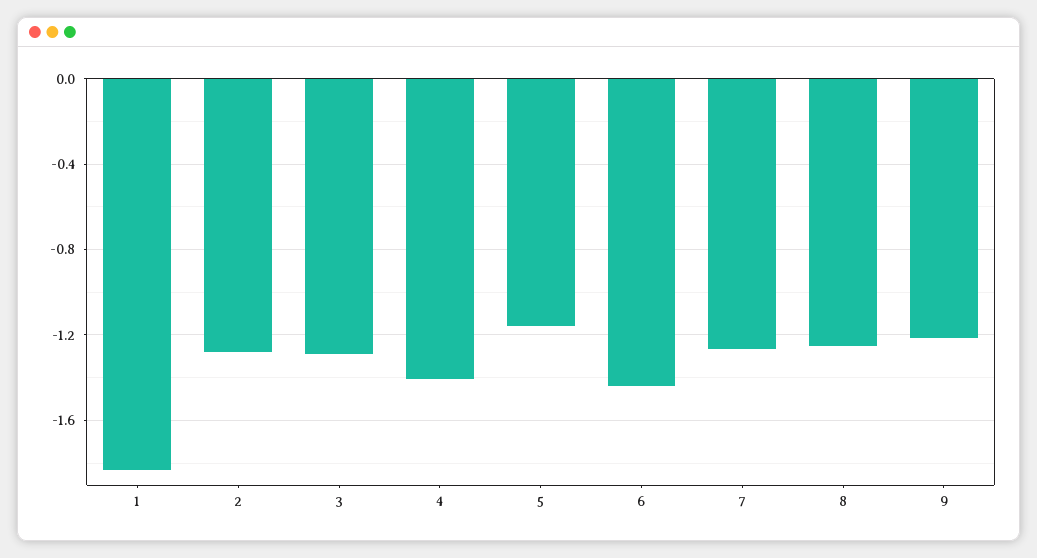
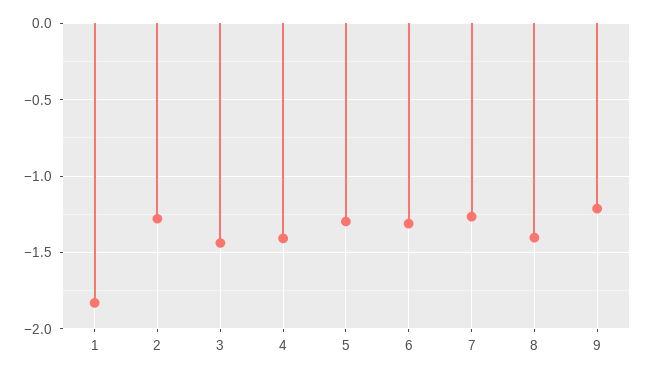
3: -1.3 -> -1.45
5: -1.15 -> -1.3
6: -1.45 -> -1.3
8: -1.25 -> -1.4

